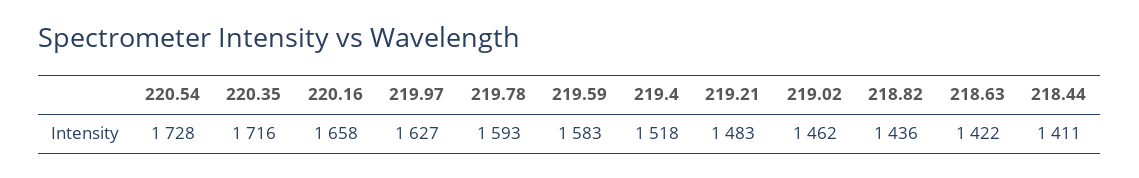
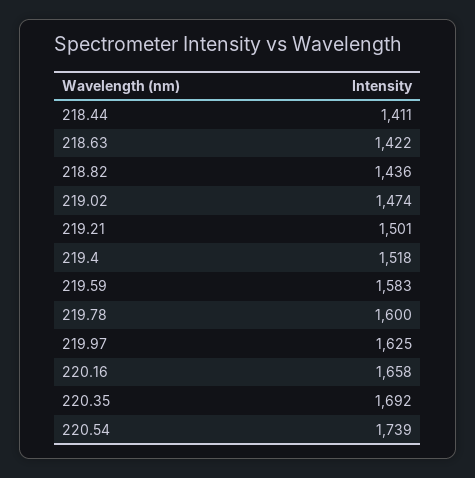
220.54: 1728 -> 1739
220.35: 1716 -> 1692
219.97: 1627 -> 1625
219.78: 1593 -> 1600
219.21: 1483 -> 1501
219.02: 1462 -> 1474

